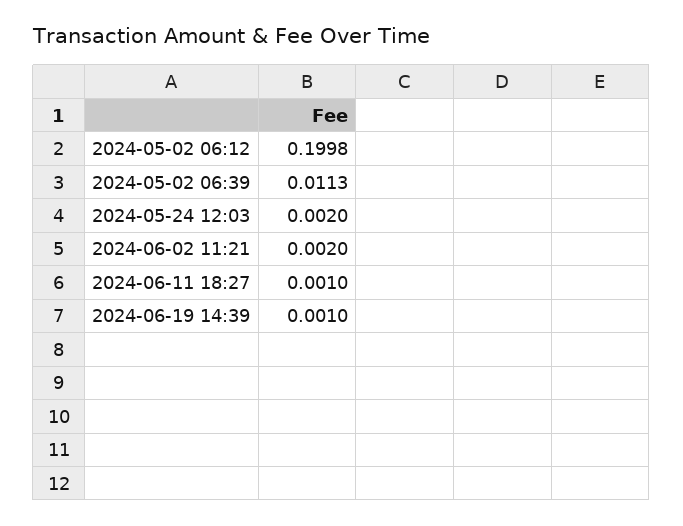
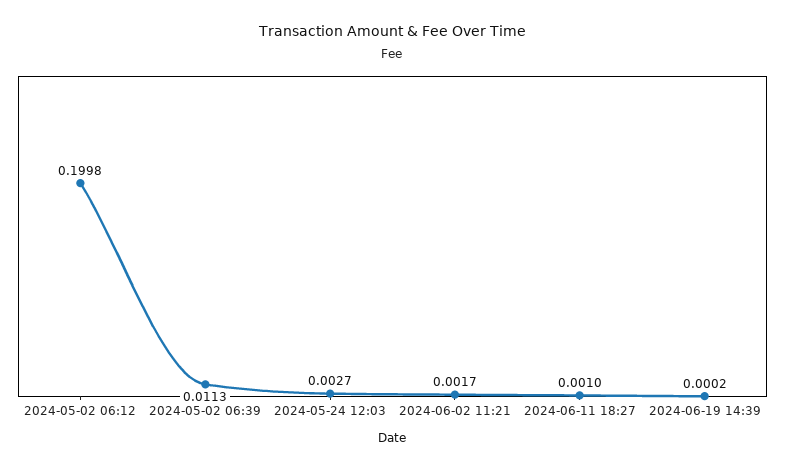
2024-05-24 12:03: 0.002 -> 0.0027
2024-06-02 11:21: 0.002 -> 0.0017
2024-06-19 14:39: 0.001 -> 0.0002

